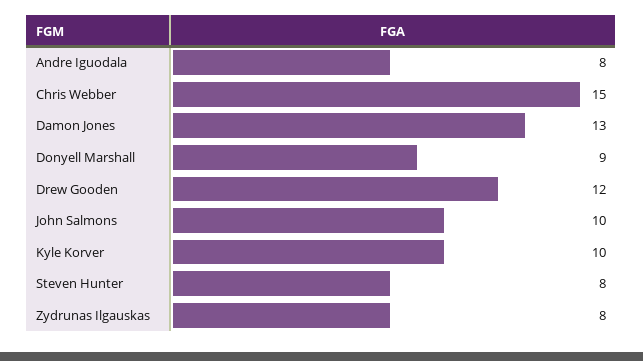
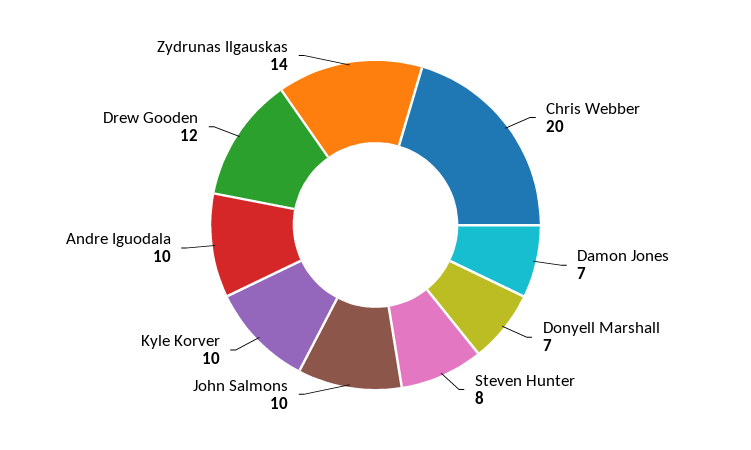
Andre Iguodala: 8 -> 10
Chris Webber: 15 -> 20
Damon Jones: 13 -> 7
Donyell Marshall: 9 -> 7
Zydrunas Ilgauskas: 8 -> 14

